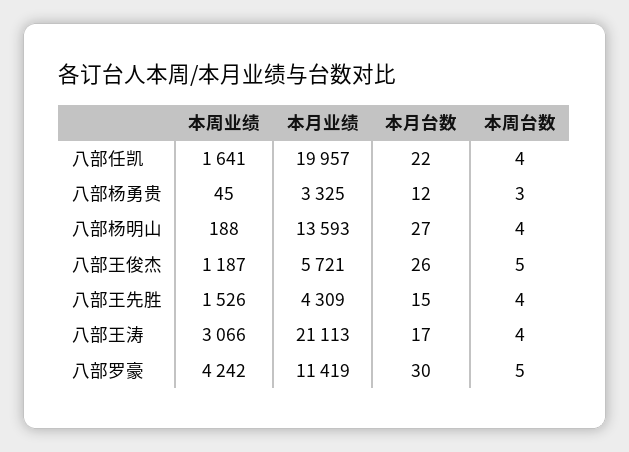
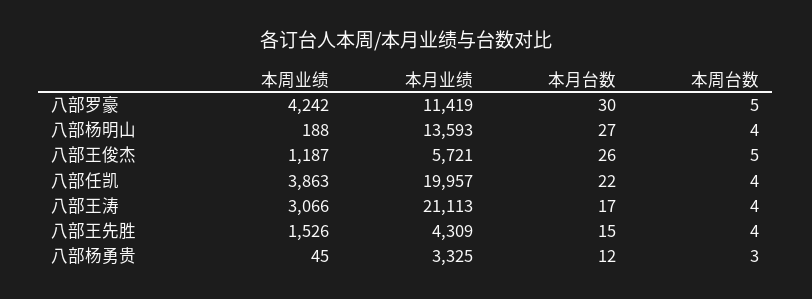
本周业绩, 八部任凯: 1641 -> 3863

